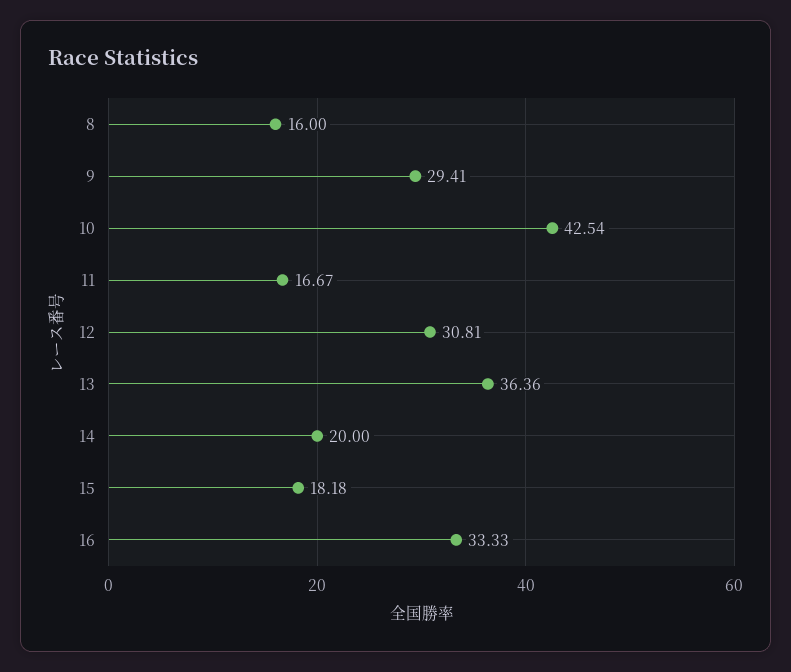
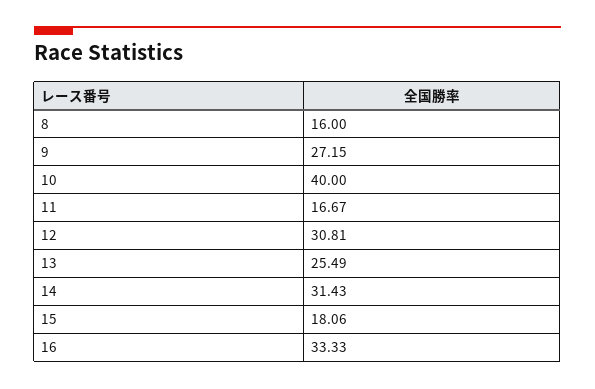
9: 29.41 -> 27.15
10: 42.54 -> 40
13: 36.36 -> 25.49
14: 20 -> 31.43
15: 18.18 -> 18.06

